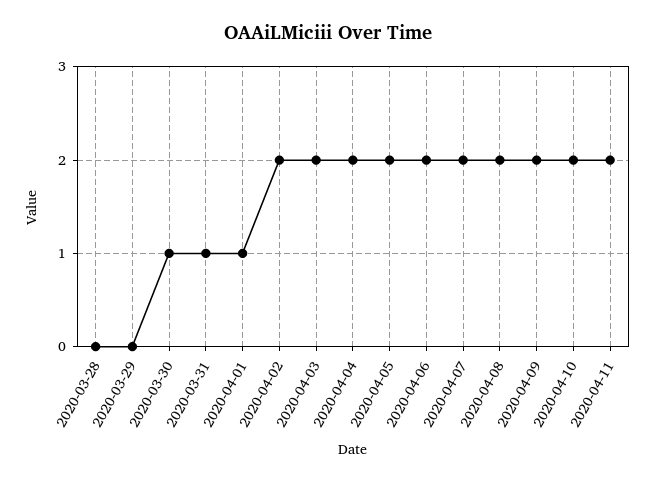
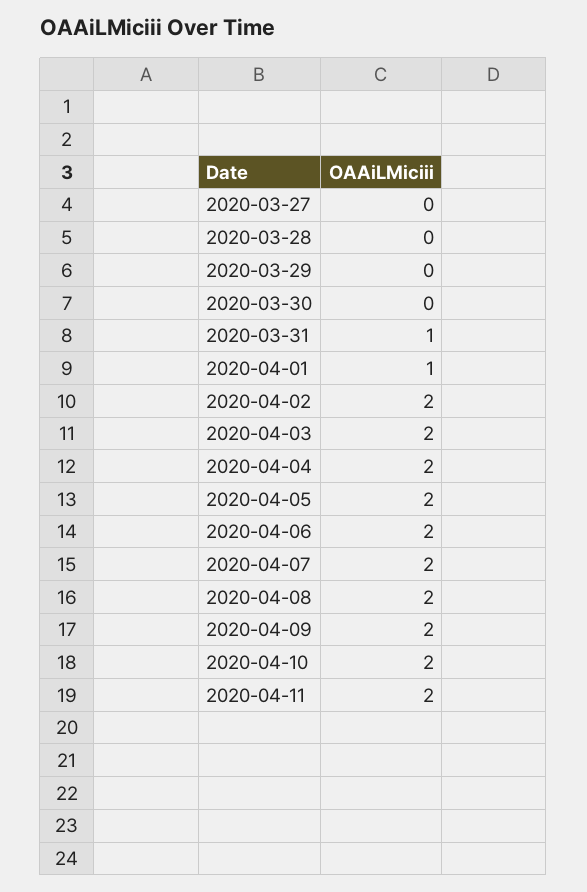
2020-03-30: 1 -> 0
2020-03-27: none -> 0

